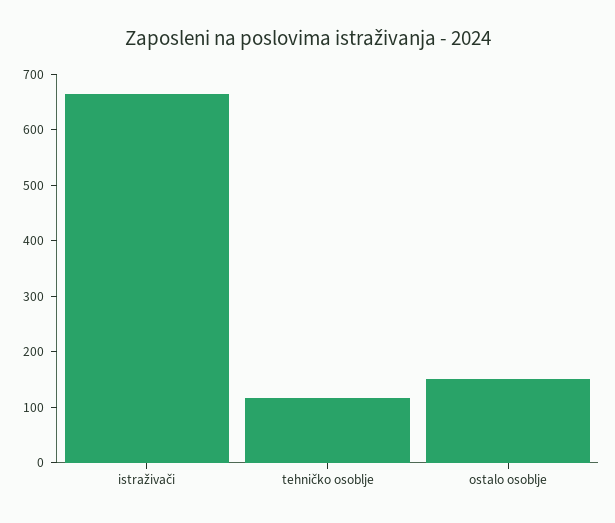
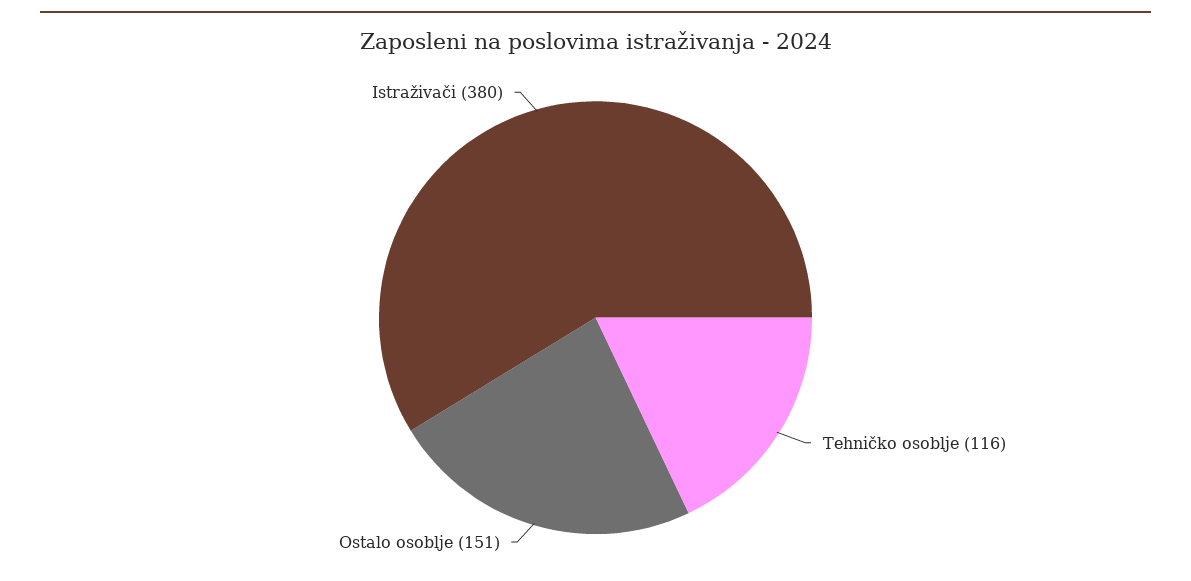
istraživači: 660 -> 380

